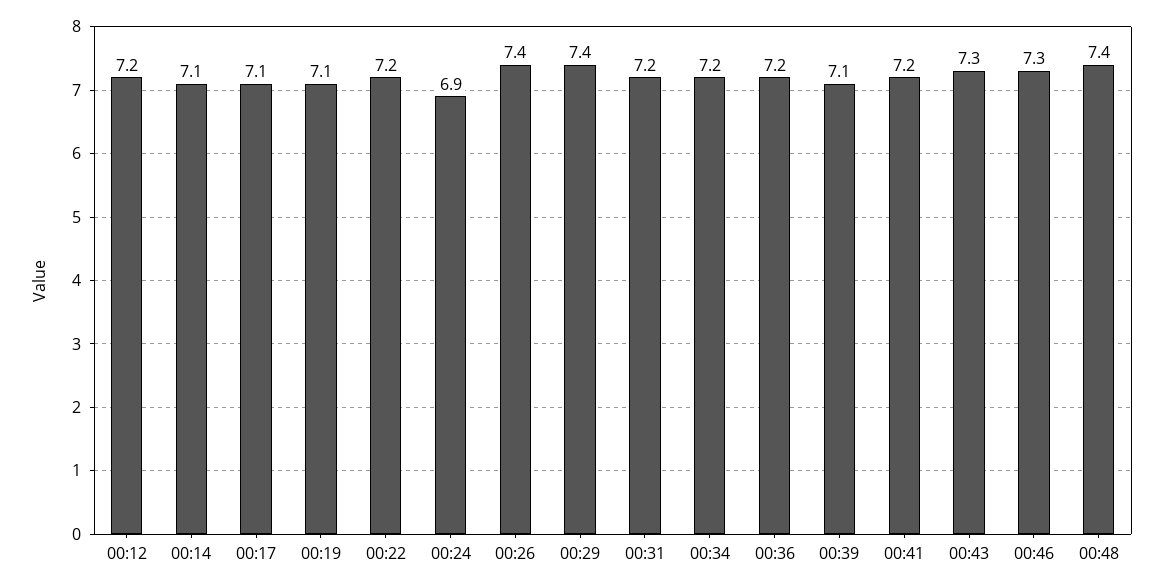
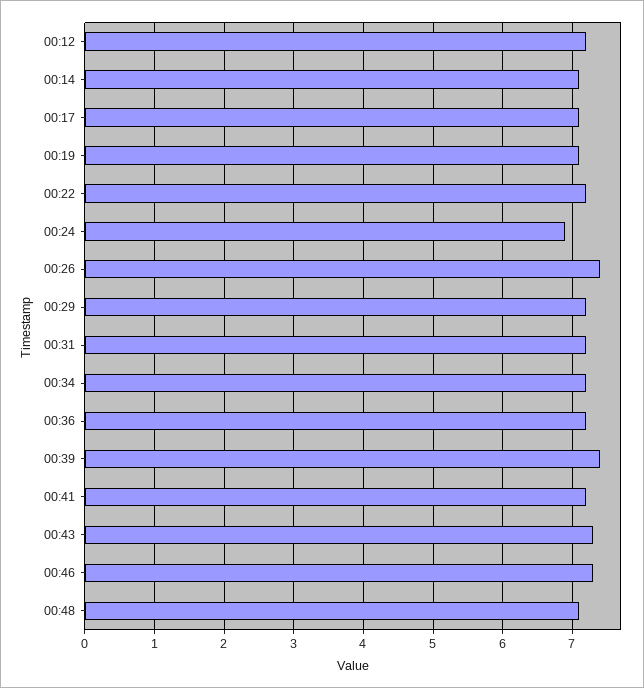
00:29: 7.4 -> 7.2
00:39: 7.1 -> 7.4
00:48: 7.4 -> 7.1

